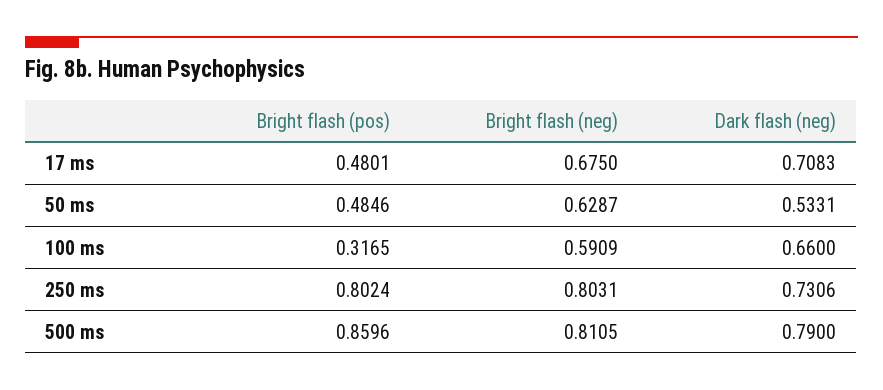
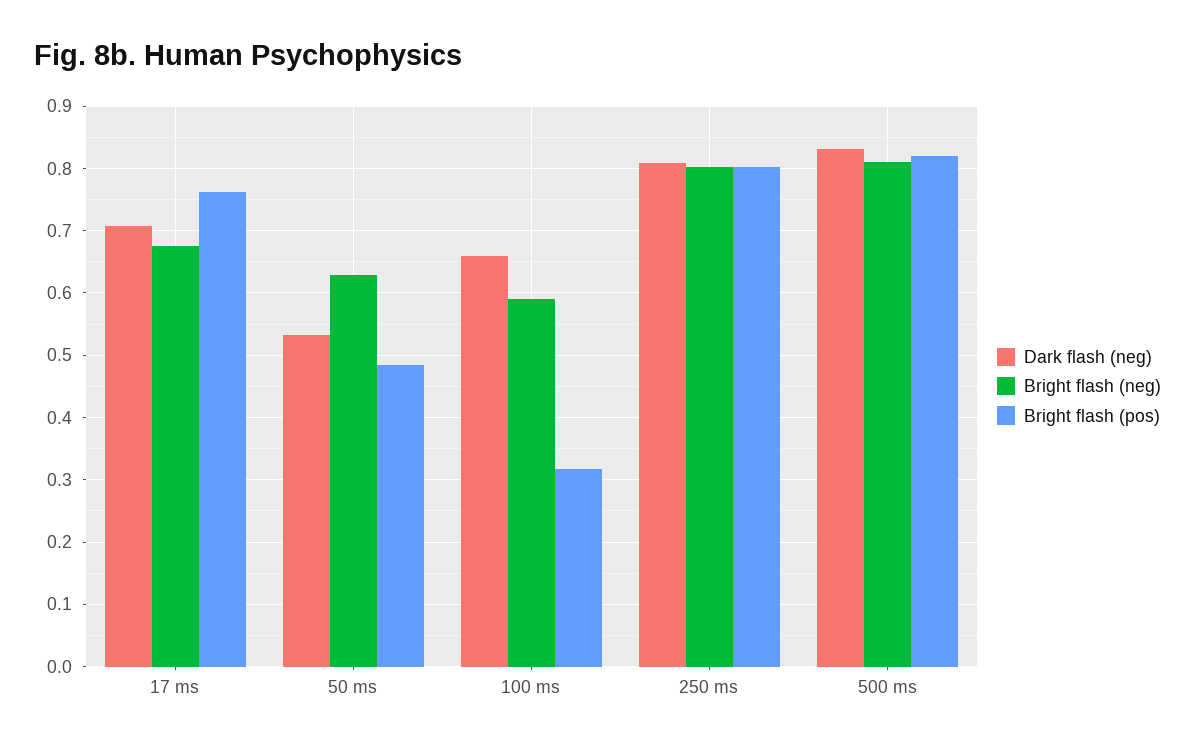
Bright flash (pos), 17 ms: 0.4801 -> 0.76
Dark flash (neg), 250 ms: 0.7306 -> 0.81
Bright flash (pos), 500 ms: 0.8596 -> 0.82
Dark flash (neg), 500 ms: 0.79 -> 0.83

